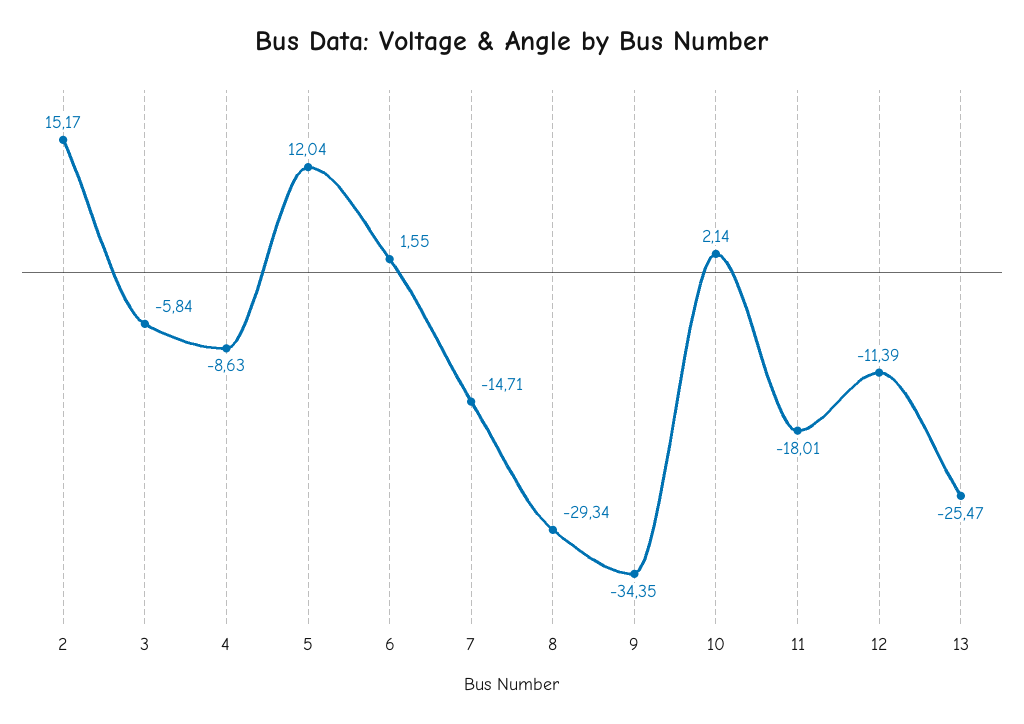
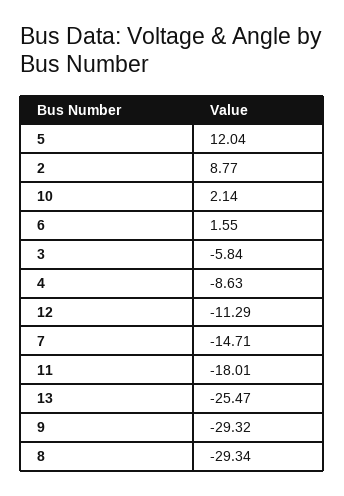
2: 15.17 -> 8.77
9: -34.35 -> -29.32
12: -11.39 -> -11.29

